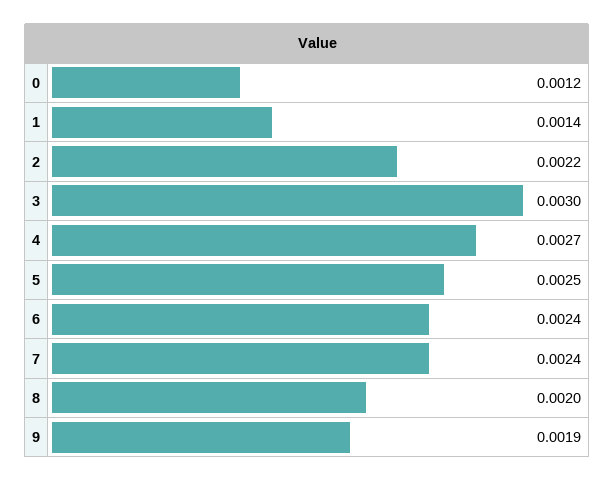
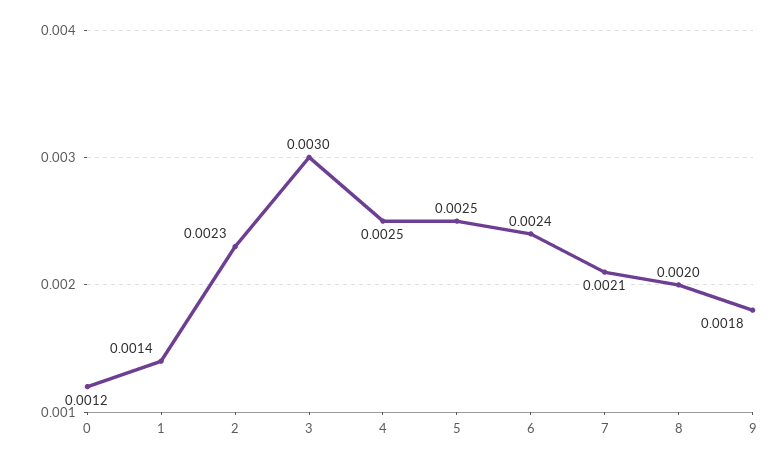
2: 0.0022 -> 0.0023
4: 0.0027 -> 0.0025
7: 0.0024 -> 0.0021
9: 0.0019 -> 0.0018

